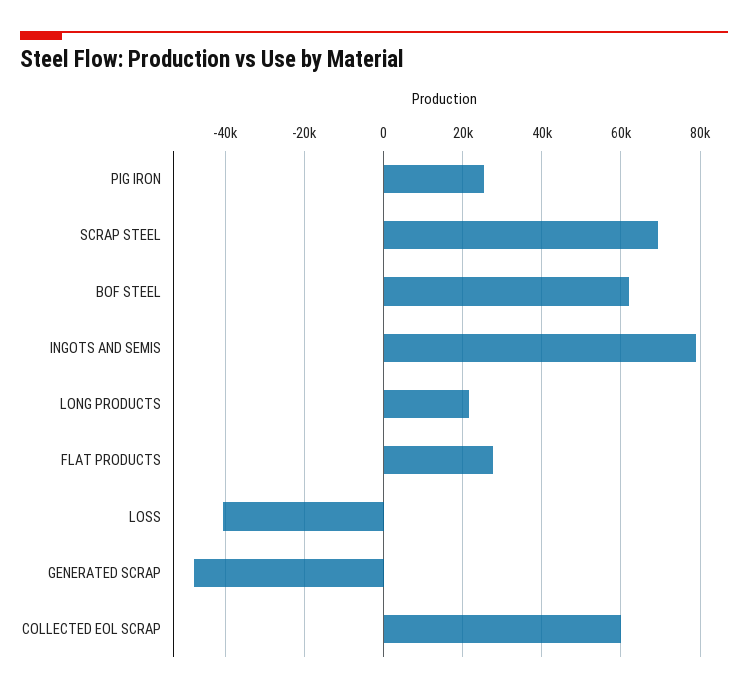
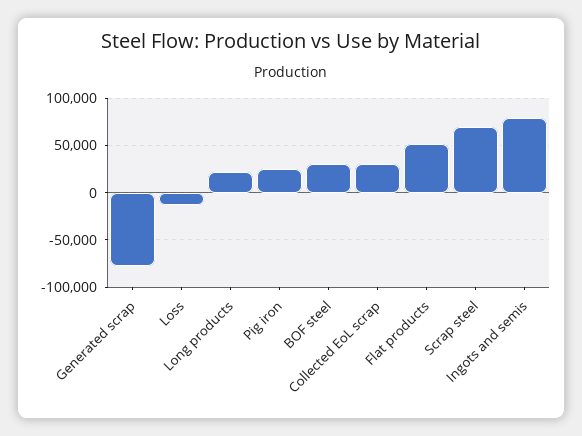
BOF STEEL: 62000 -> 30000
FLAT PRODUCTS: 28000 -> 50000
LOSS: -40000 -> -10000
GENERATED SCRAP: -48000 -> -80000
COLLECTED EOL SCRAP: 60000 -> 30000

